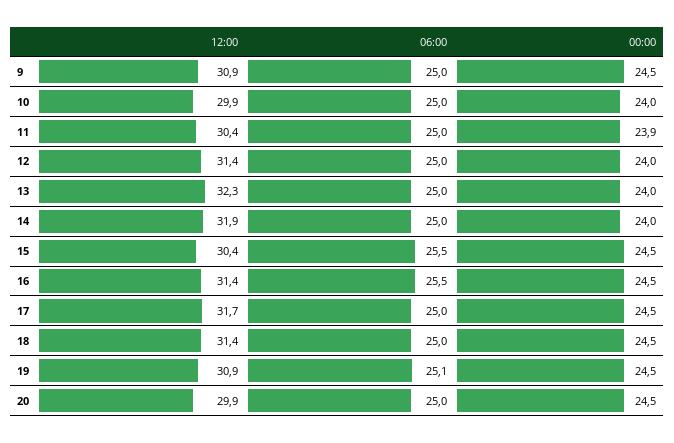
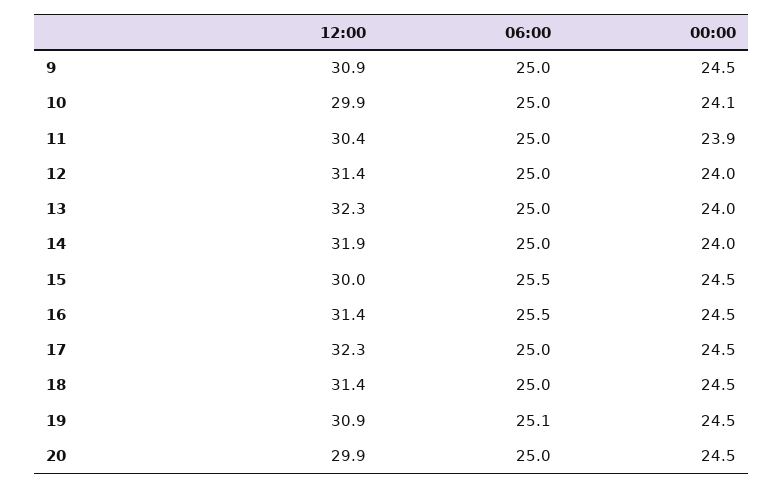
00:00, 10: 24 -> 24.1
12:00, 15: 30.4 -> 30
12:00, 17: 31.7 -> 32.3

